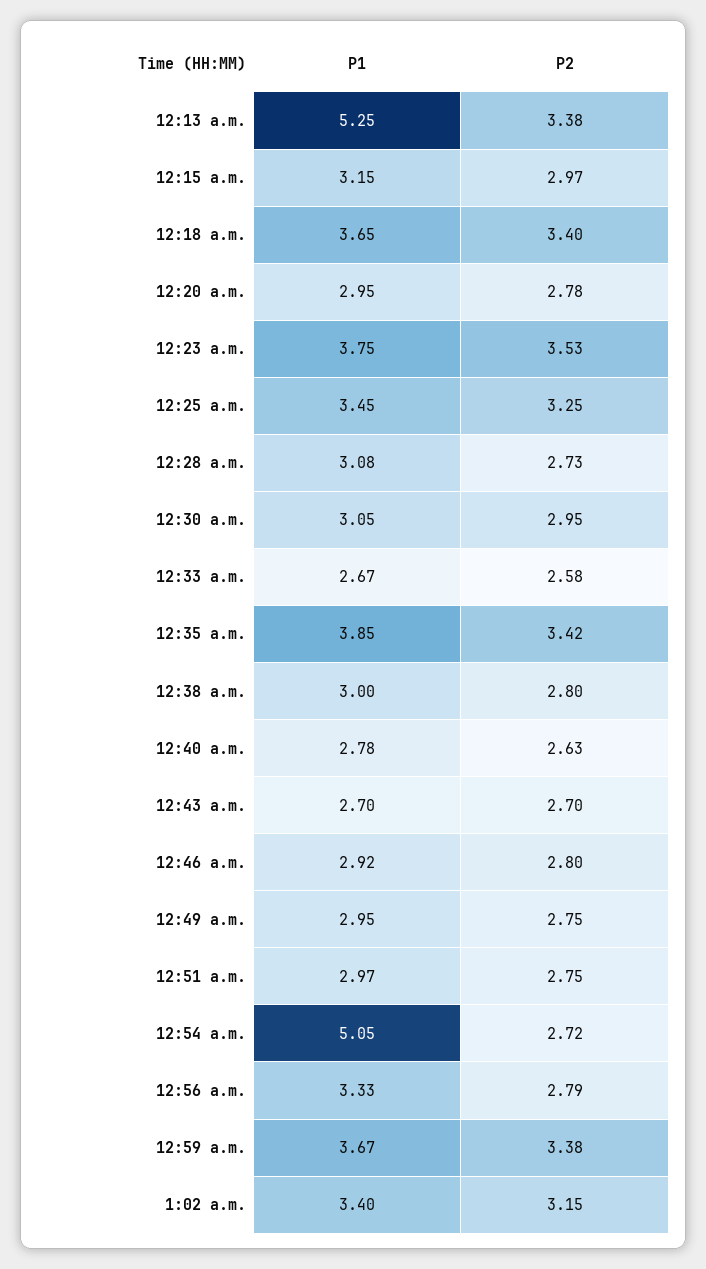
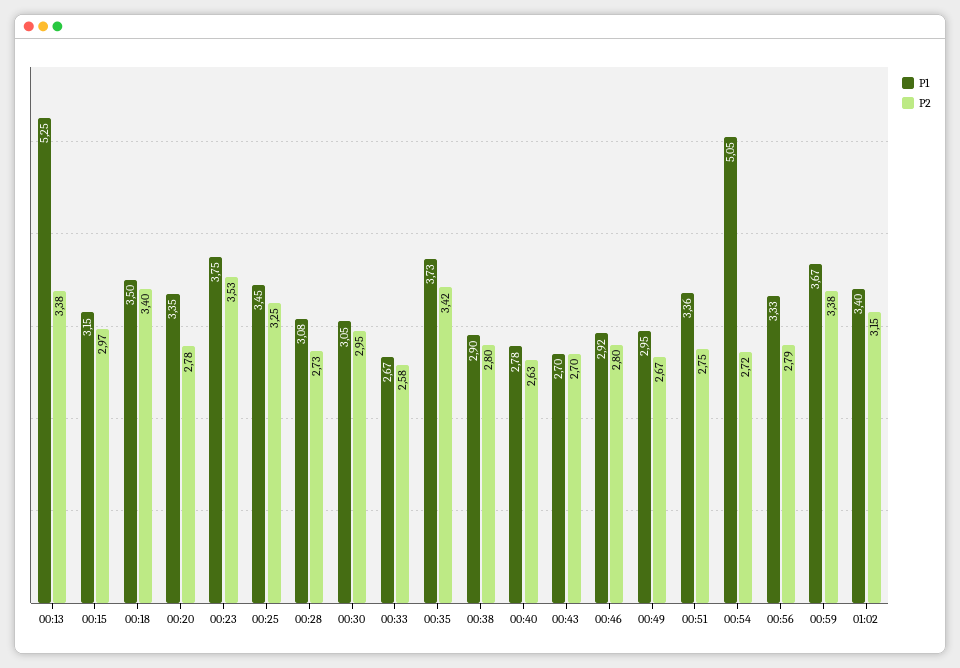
P1, 12:18 a.m.: 3.65 -> 3.5
P1, 12:20 a.m.: 2.95 -> 3.35
P1, 12:35 a.m.: 3.85 -> 3.73
P1, 12:38 a.m.: 3 -> 2.9
P2, 12:49 a.m.: 2.75 -> 2.67
P1, 12:51 a.m.: 2.97 -> 3.36

